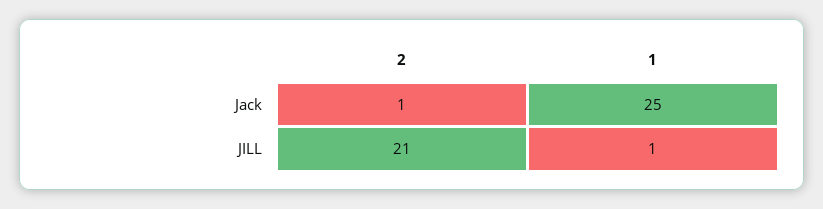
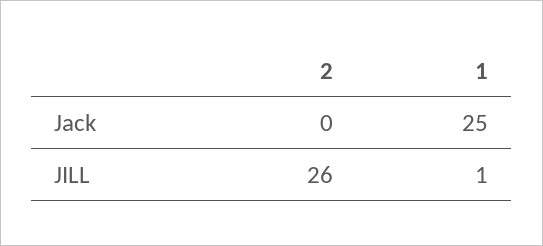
2, Jack: 1 -> 0
2, JILL: 21 -> 26

